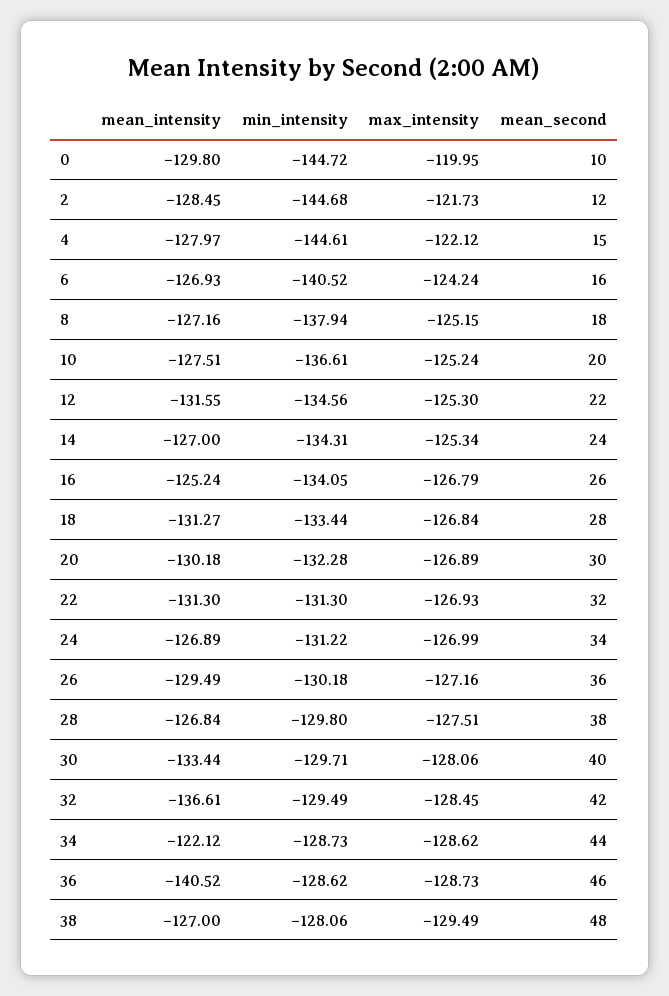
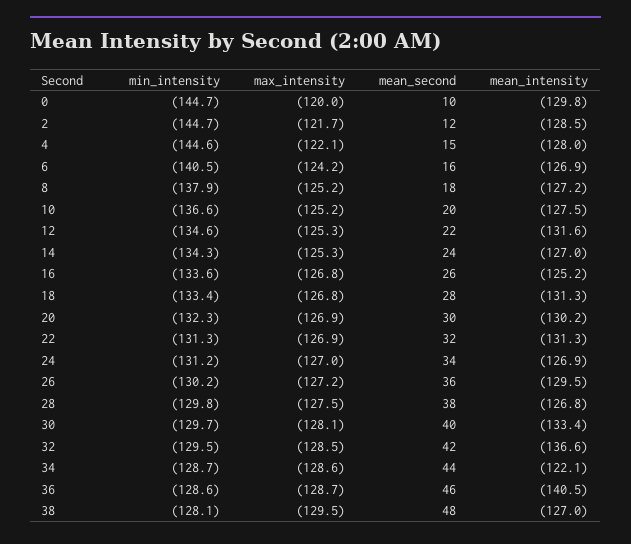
min_intensity, 16: -134.05 -> -133.6

